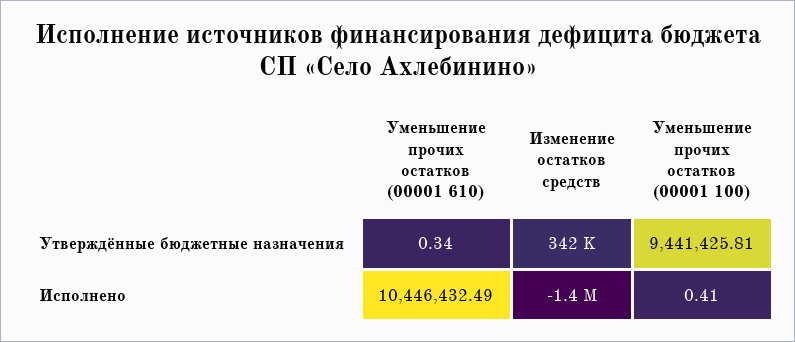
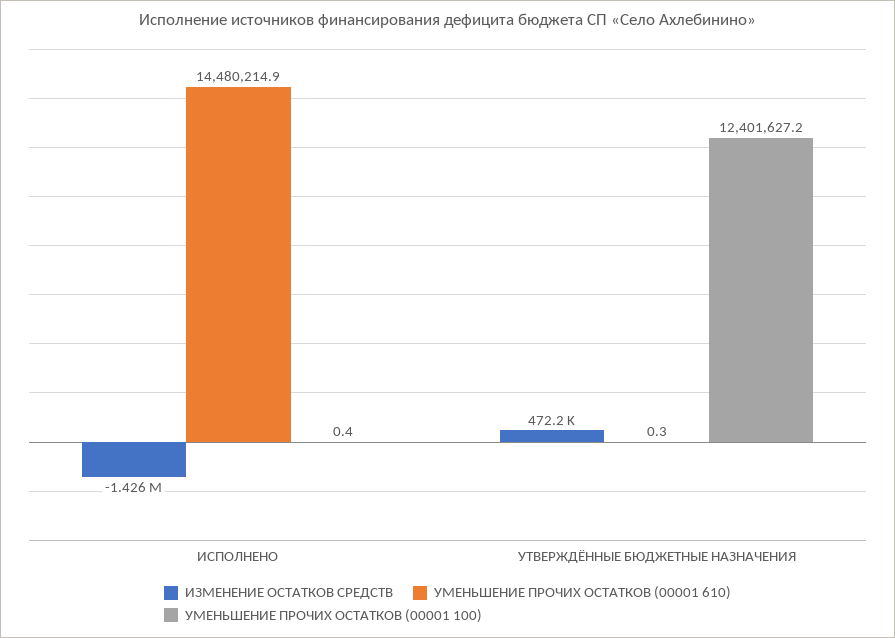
Изменение остатков средств, Утверждённые бюджетные назначения: 342000 -> 472200
Уменьшение прочих остатков (00001 100), Утверждённые бюджетные назначения: 9441425.81 -> 12401627.2
Уменьшение прочих остатков (00001 610), Исполнено: 10446432.49 -> 14480214.9

